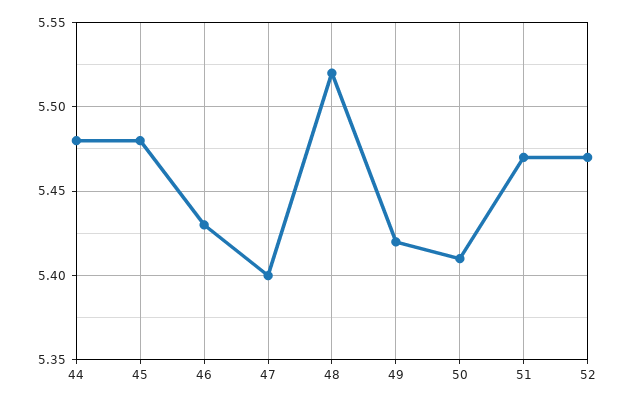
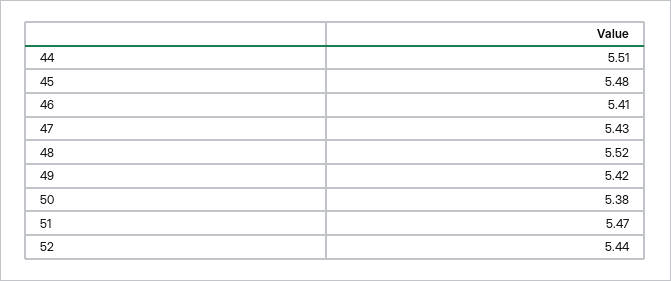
44: 5.48 -> 5.51
46: 5.43 -> 5.41
47: 5.4 -> 5.43
50: 5.41 -> 5.38
52: 5.47 -> 5.44

